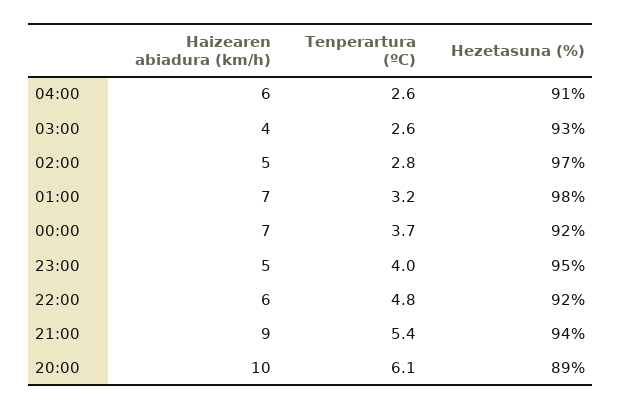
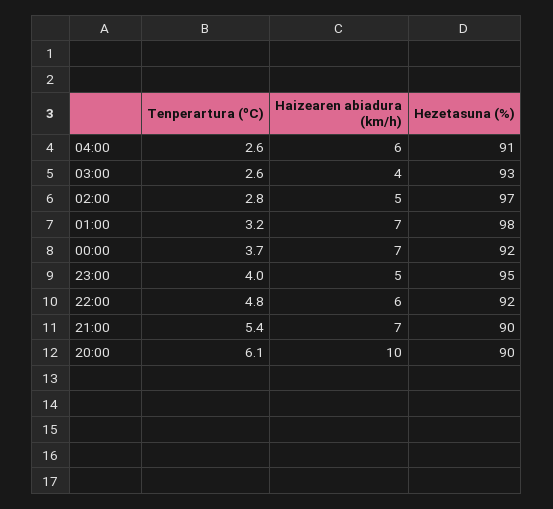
Haizearen abiadura (km/h), 21:00: 9 -> 7
Hezetasuna (%), 21:00: 94 -> 90
Hezetasuna (%), 20:00: 89 -> 90

